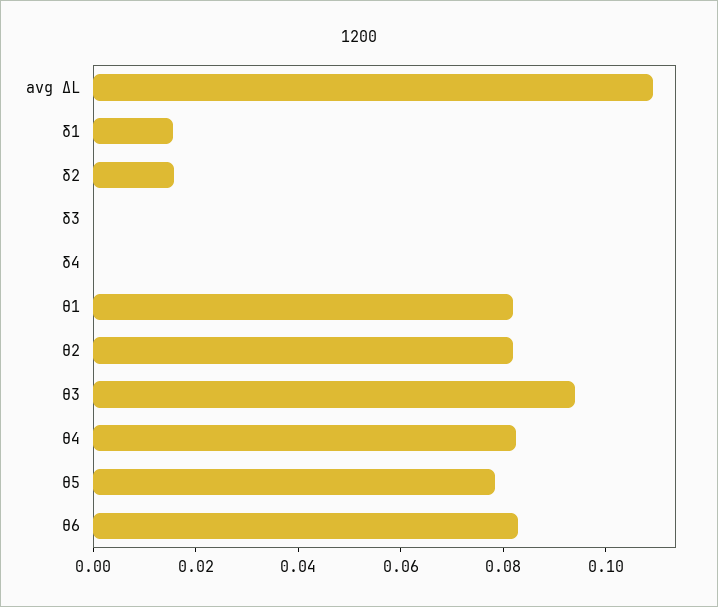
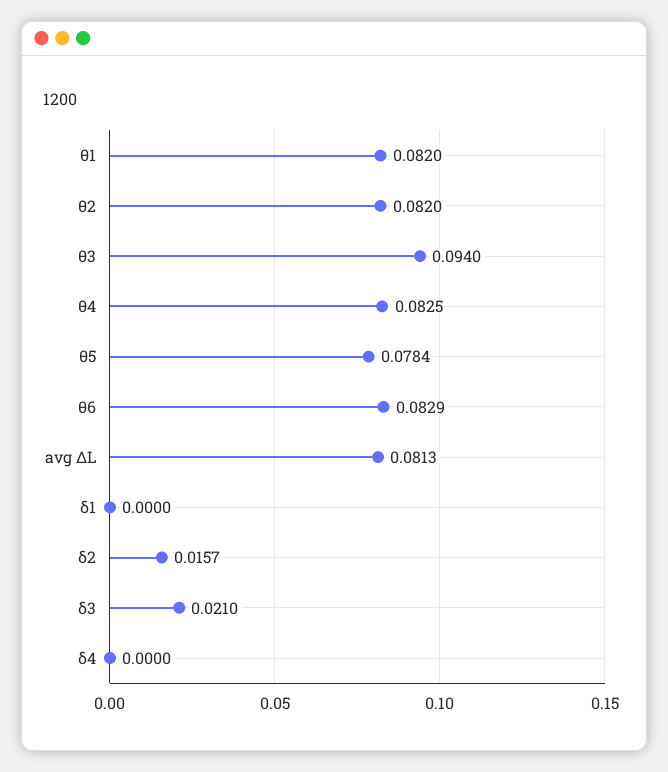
avg ΔL: 0.11 -> 0.0813
δ1: 0.015 -> 0
δ3: 0 -> 0.021

